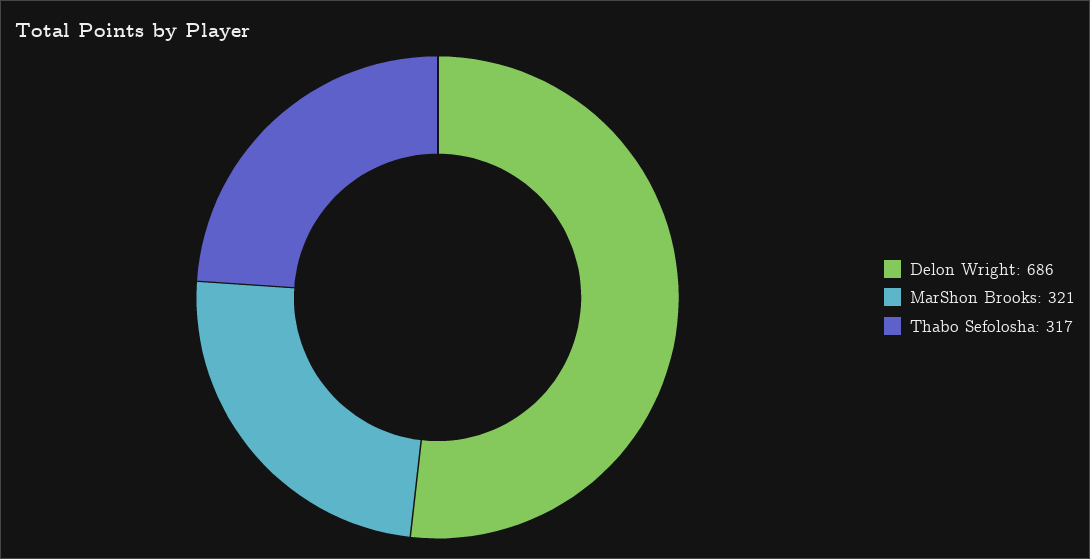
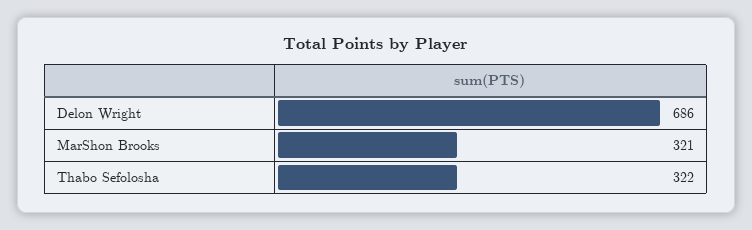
Thabo Sefolosha: 317 -> 322

